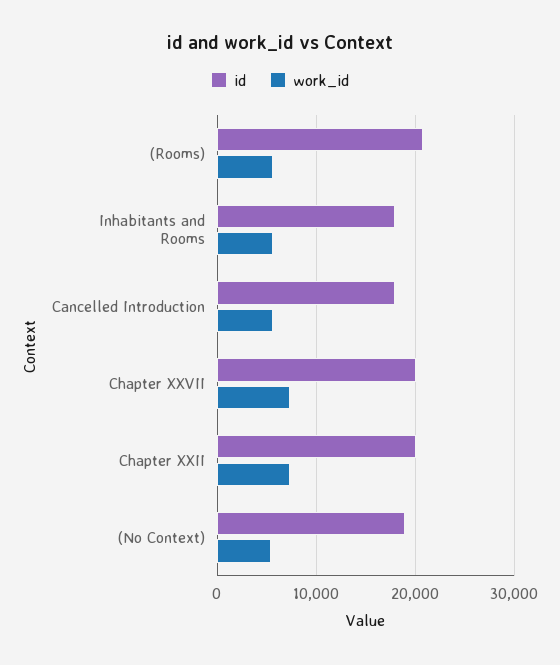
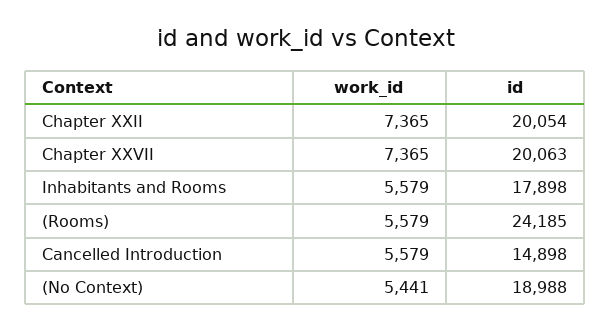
id, (Rooms): 21000 -> 24185
id, Cancelled Introduction: 18000 -> 14898

